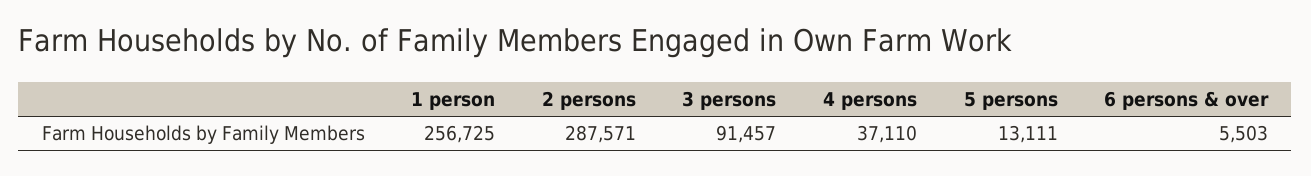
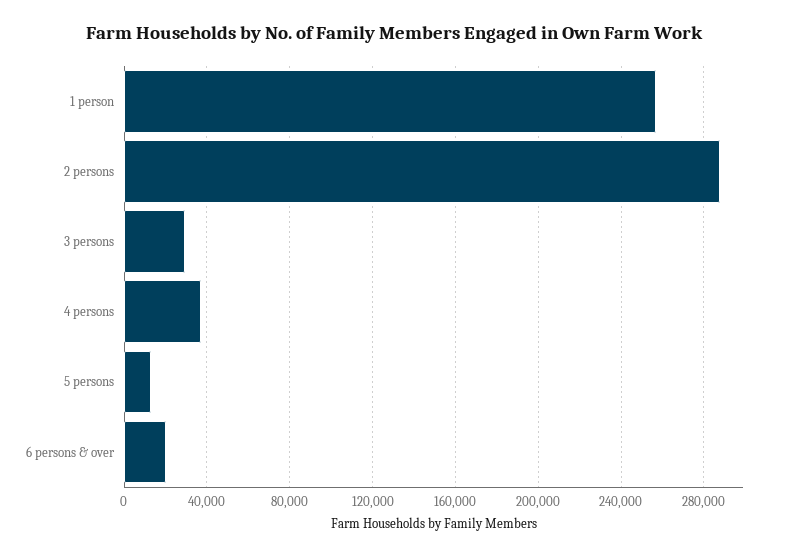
3 persons: 91457 -> 30000
6 persons & over: 5503 -> 20000

